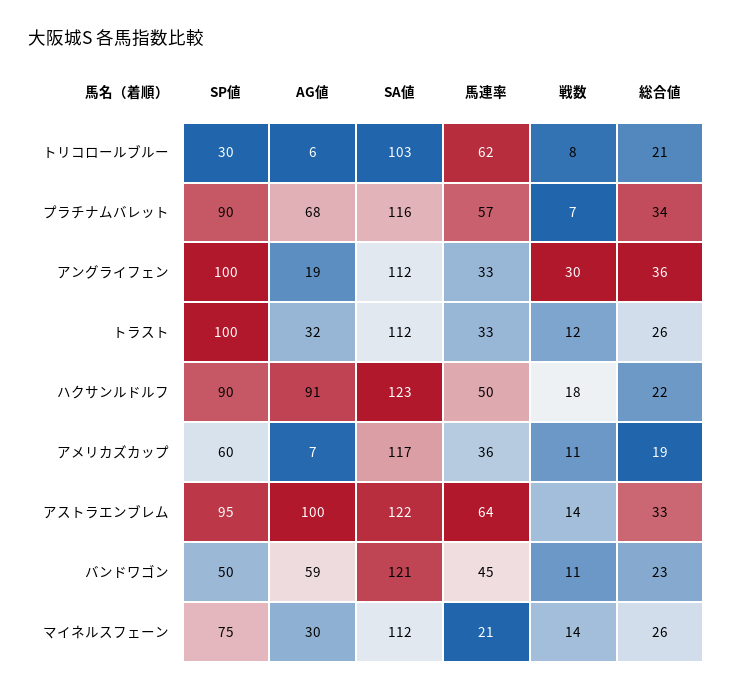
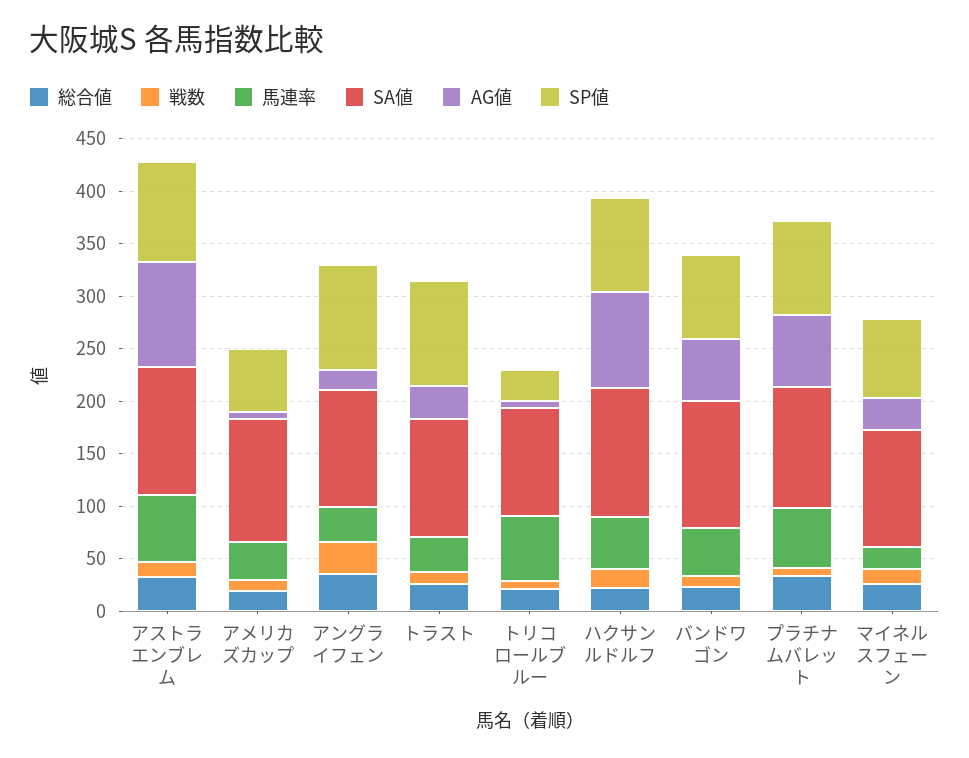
SP値, バンドワゴン: 50 -> 80

